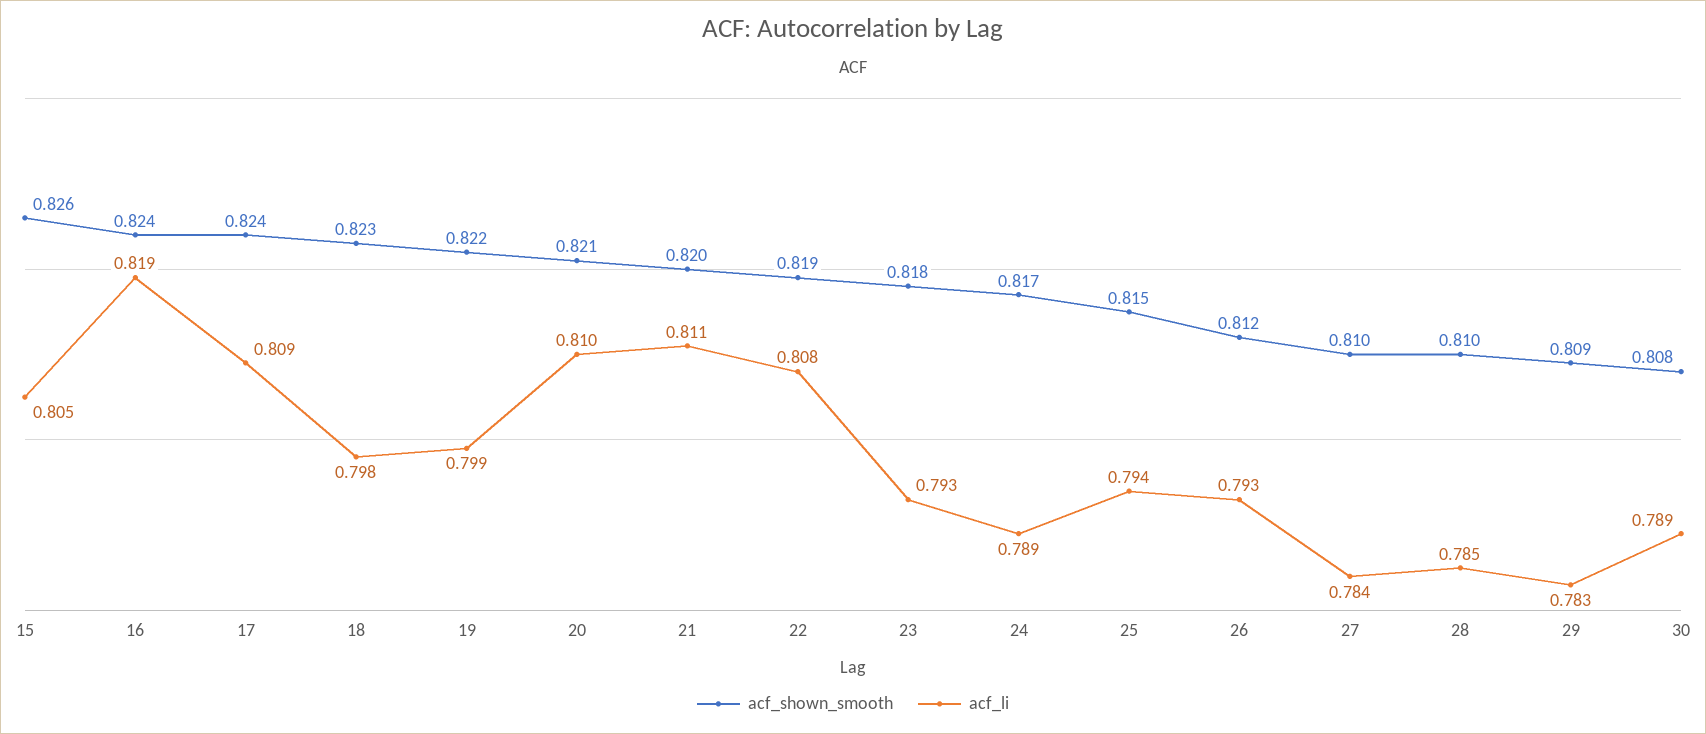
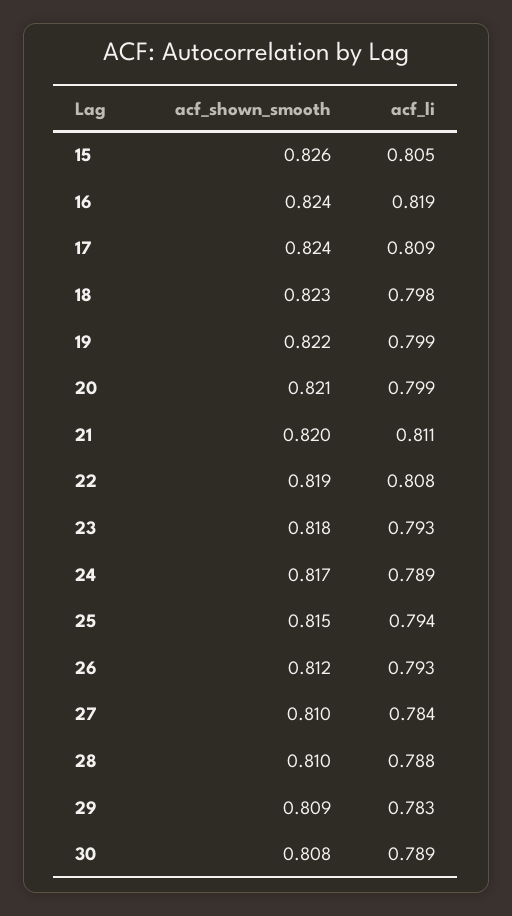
acf_li, 20: 0.81 -> 0.799
acf_li, 28: 0.785 -> 0.788

